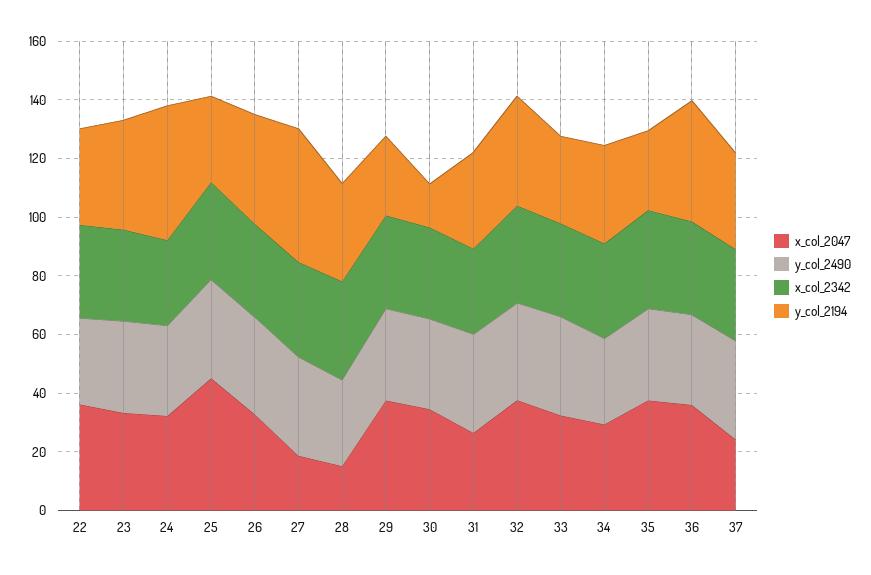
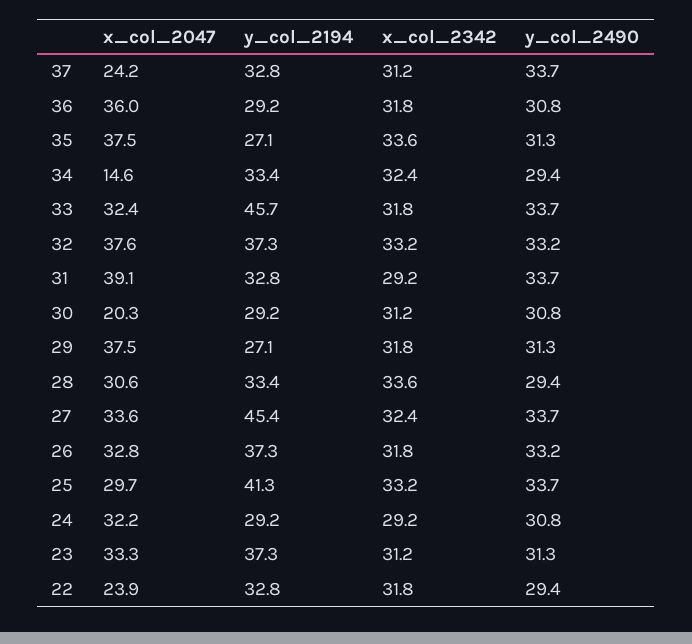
x_col_2047, 22: 35 -> 23.9
y_col_2194, 24: 45 -> 29.2
x_col_2047, 25: 45 -> 29.7
y_col_2194, 25: 30 -> 41.3
x_col_2047, 27: 20 -> 33.6
x_col_2047, 28: 15 -> 30.6
x_col_2047, 30: 35 -> 20.3
y_col_2194, 30: 15 -> 29.2
x_col_2047, 31: 25 -> 39.1
y_col_2194, 33: 30 -> 45.7
x_col_2047, 34: 30 -> 14.6
y_col_2194, 36: 40 -> 29.2

